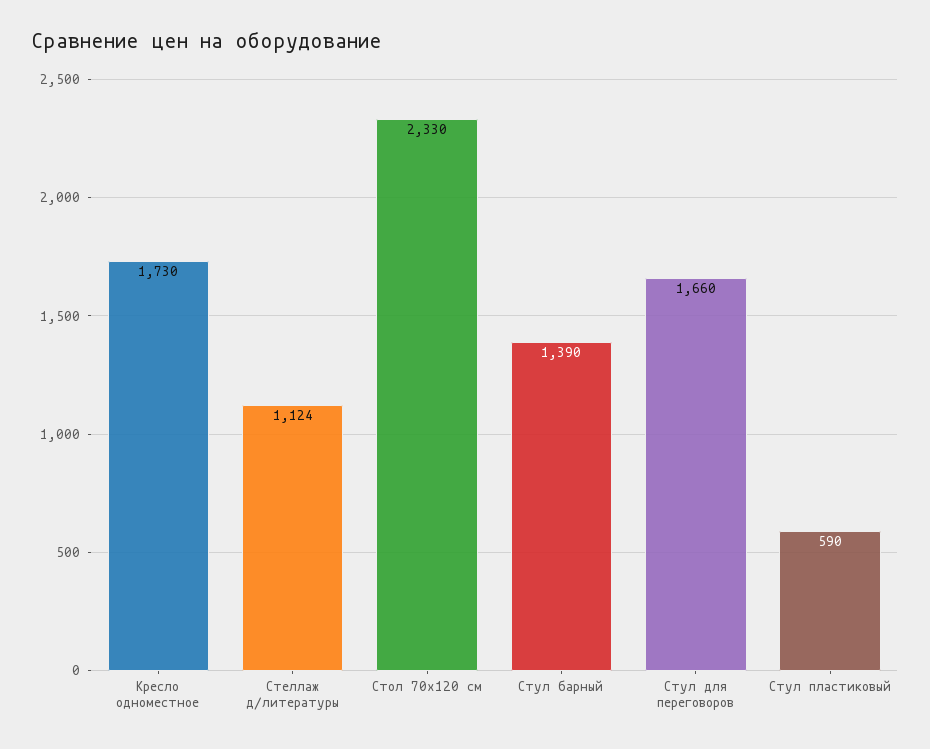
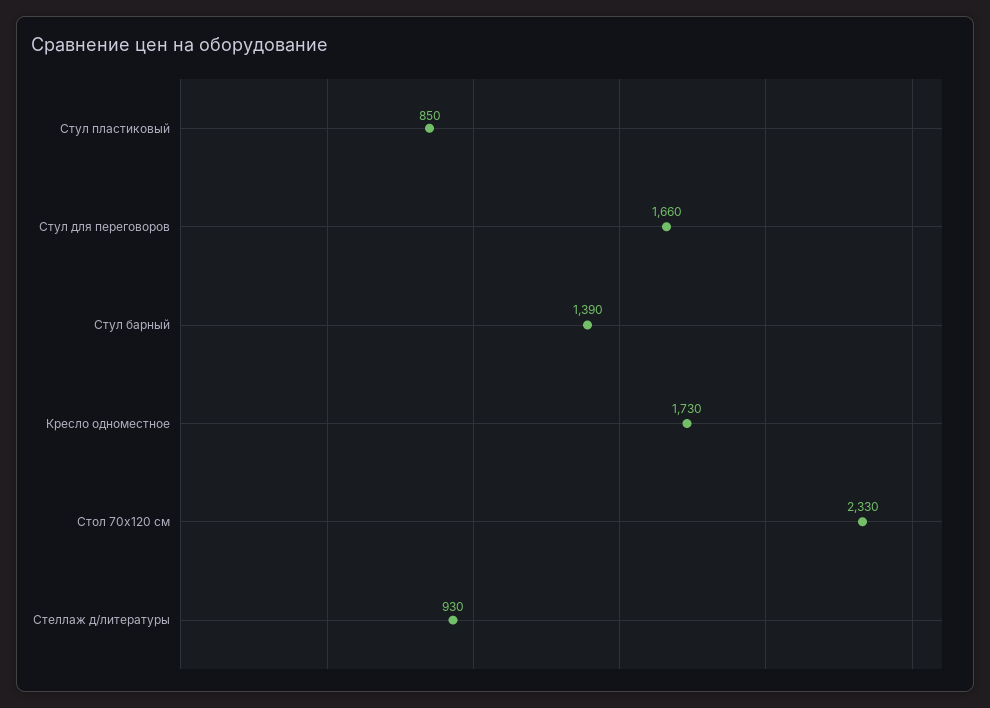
Стеллаж д/литературы: 1124 -> 930
Стул пластиковый: 590 -> 850

